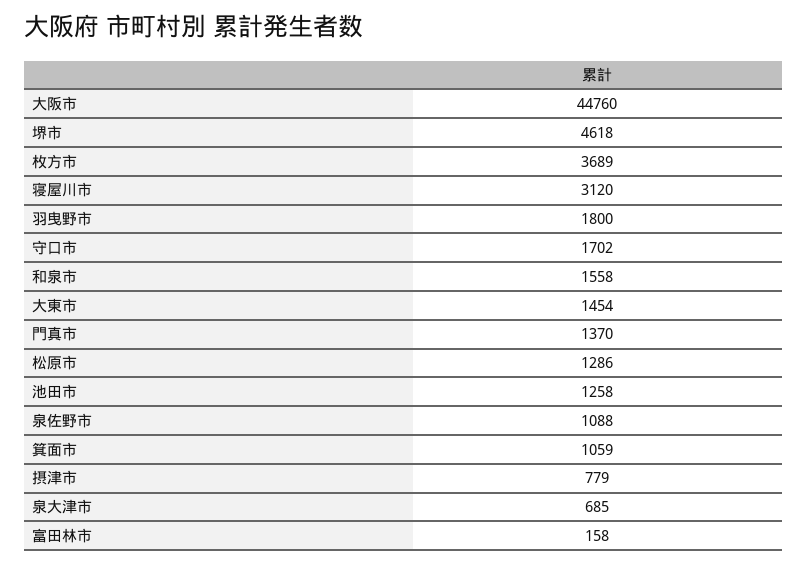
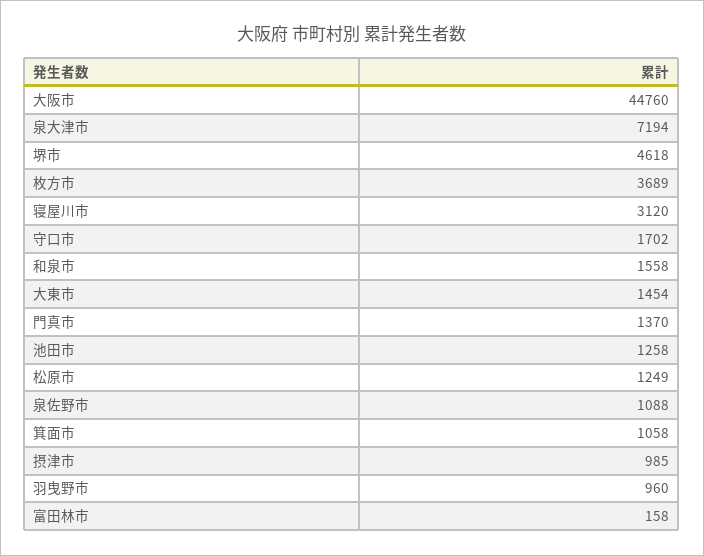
羽曳野市: 1800 -> 960
松原市: 1286 -> 1249
箕面市: 1059 -> 1058
摂津市: 779 -> 985
泉大津市: 685 -> 7194

